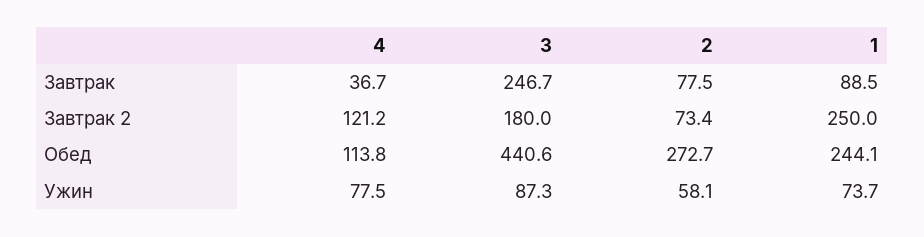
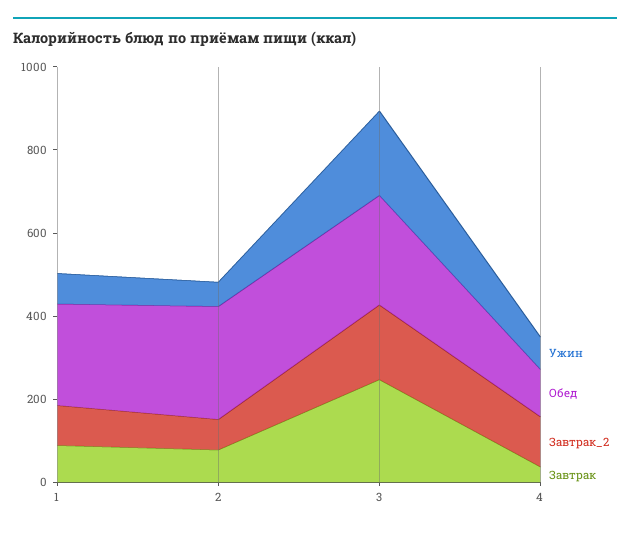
Завтрак 2, 1: 250 -> 100
Обед, 3: 440.6 -> 250
Ужин, 3: 87.3 -> 200

